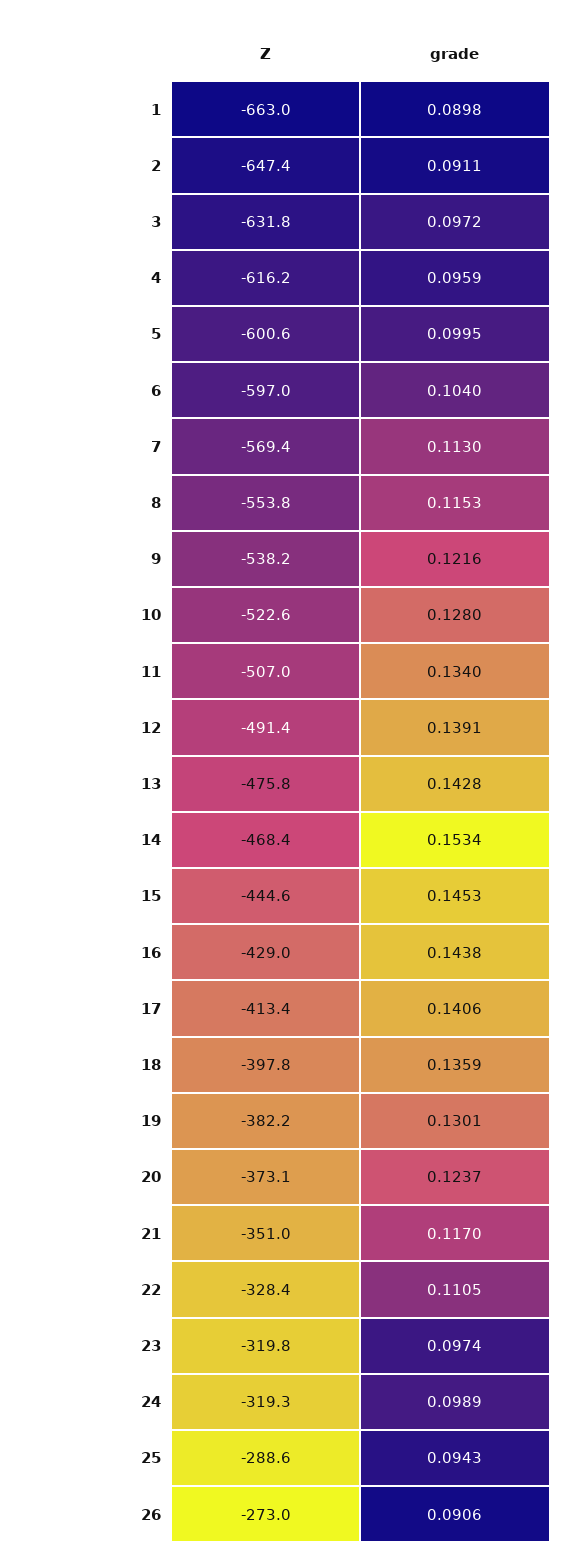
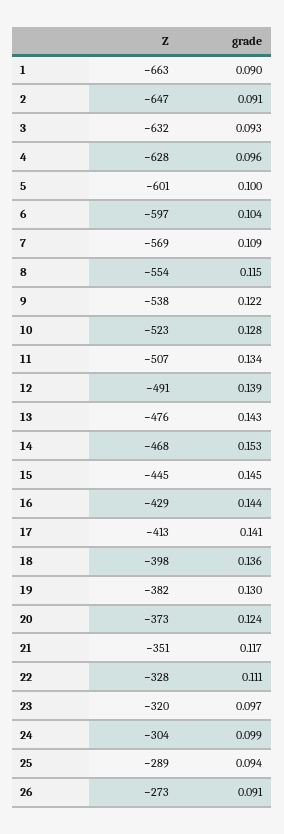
grade, 3: 0.0972 -> 0.093
Z, 4: -616.2 -> -628
grade, 7: 0.113 -> 0.109
Z, 24: -319.3 -> -304

